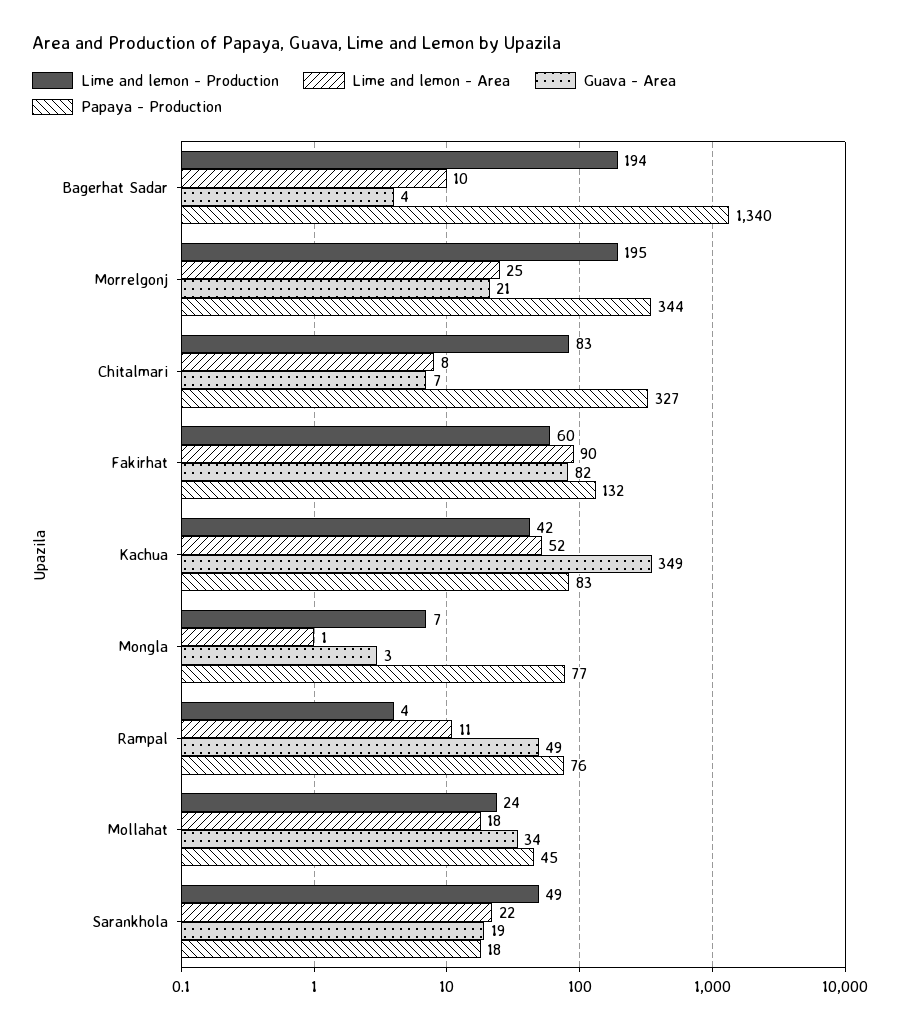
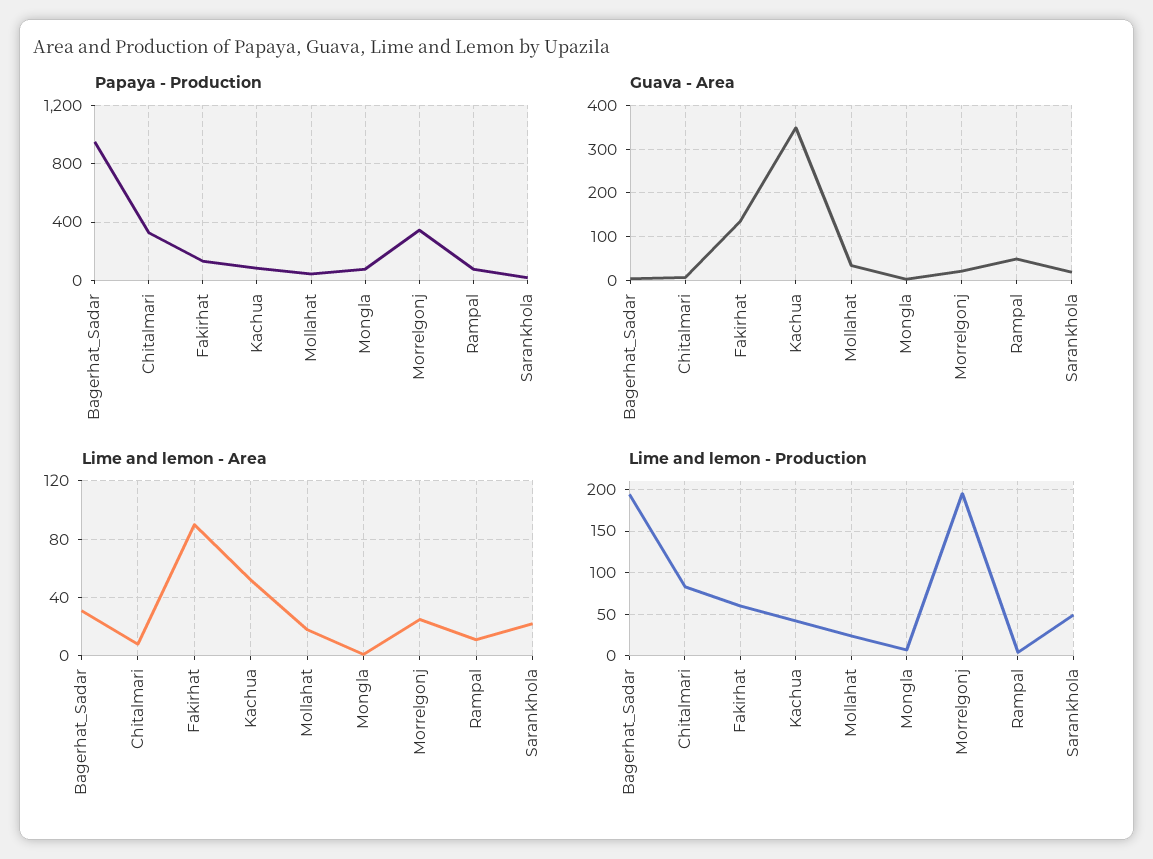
Lime and lemon - Area, Bagerhat Sadar: 10 -> 30
Papaya - Production, Bagerhat Sadar: 1340 -> 950
Guava - Area, Fakirhat: 82 -> 140

